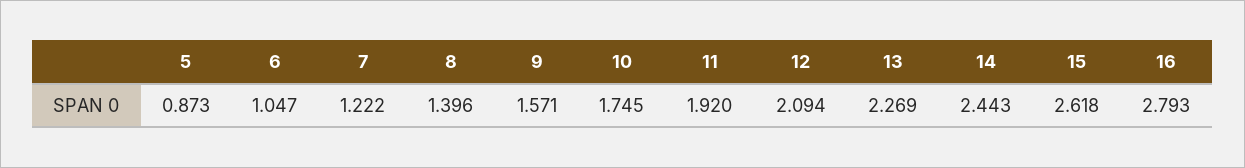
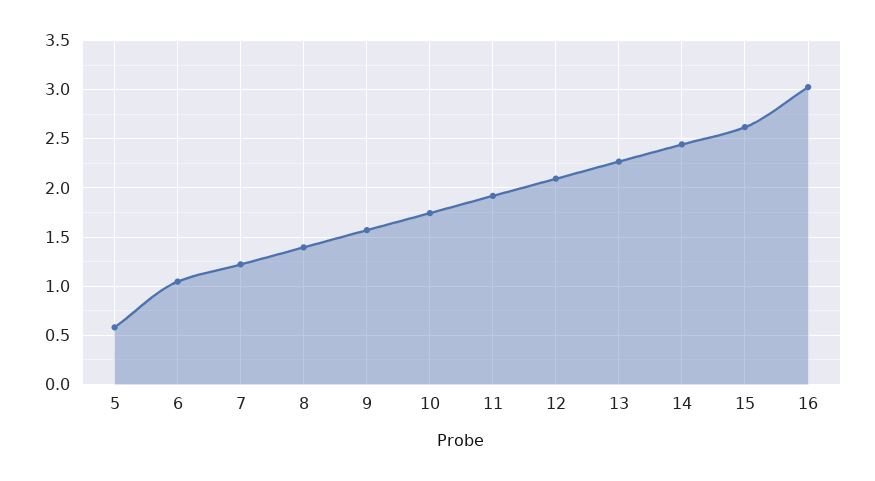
5: 0.873 -> 0.6
16: 2.793 -> 3

